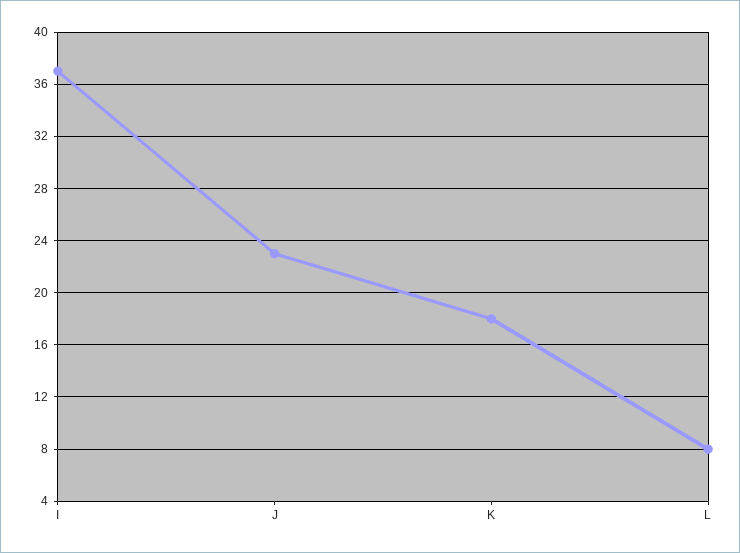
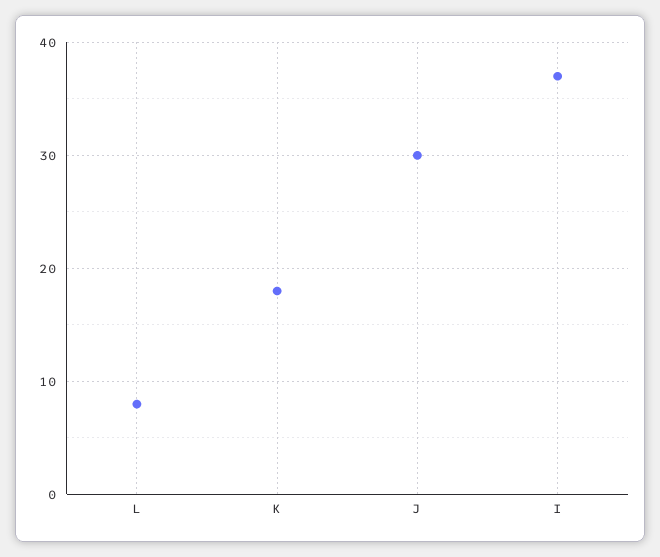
J: 23 -> 30

